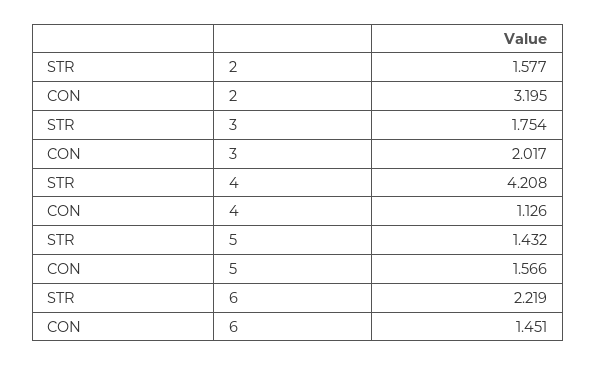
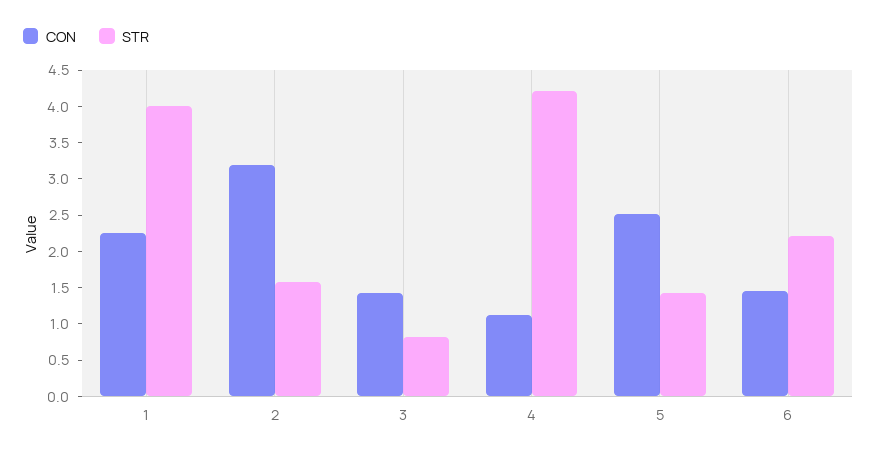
STR, 3: 1.754 -> 0.75
CON, 3: 2.017 -> 1.5
CON, 5: 1.566 -> 2.5
CON, 1: none -> 2.25
STR, 1: none -> 4

